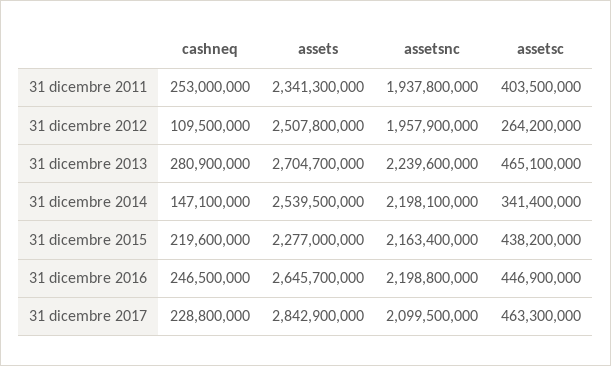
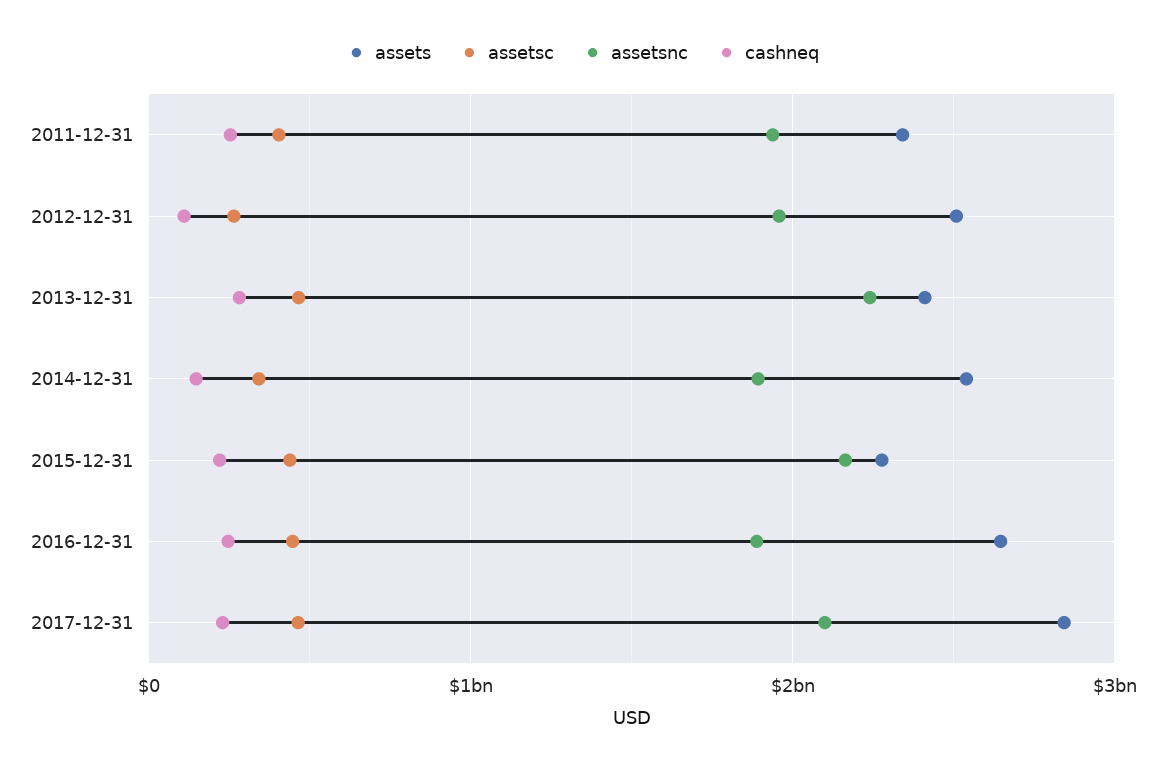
assets, 31 dicembre 2013: 2704700000 -> 2400000000
assetsnc, 31 dicembre 2014: 2198100000 -> 1900000000
assetsnc, 31 dicembre 2016: 2198800000 -> 1900000000

